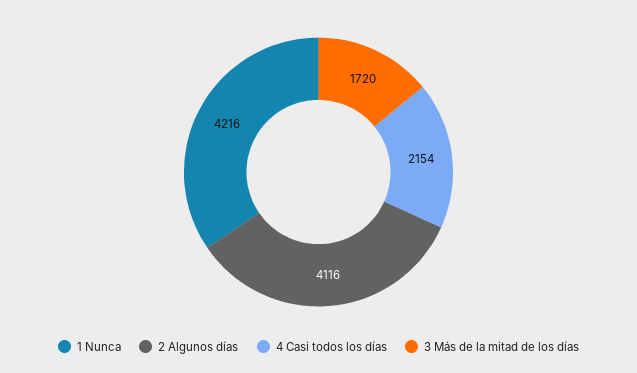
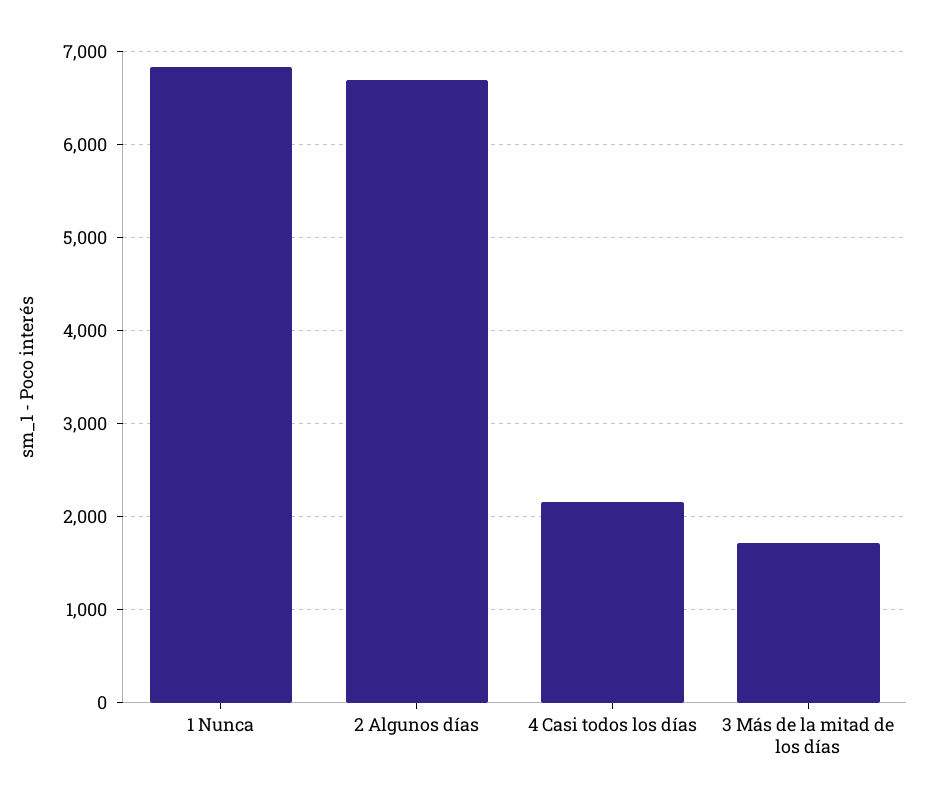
1 Nunca: 4216 -> 6800
2 Algunos días: 4116 -> 6700

